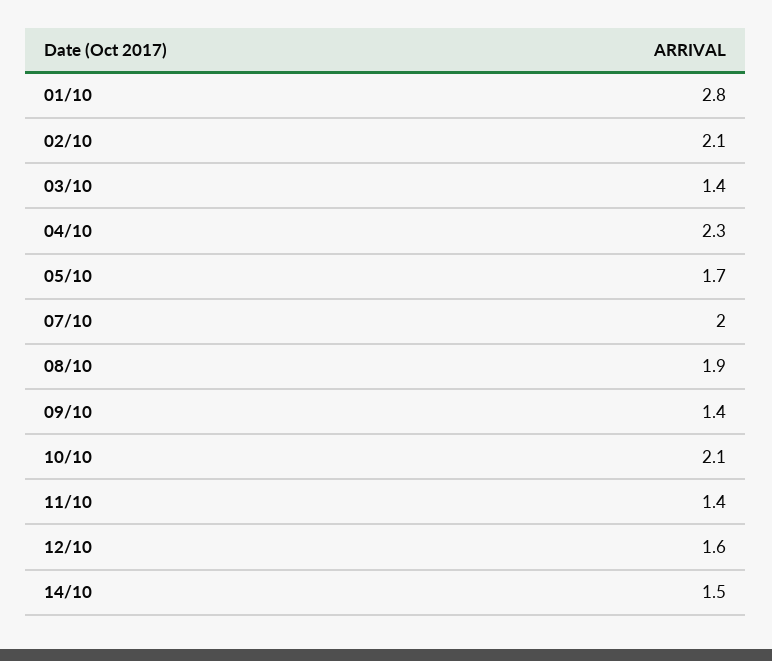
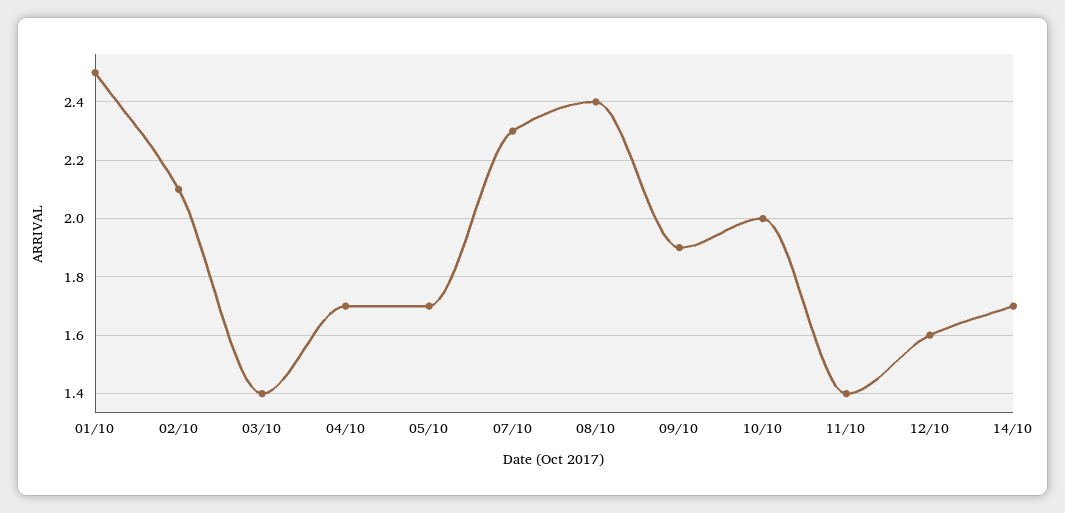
01/10: 2.8 -> 2.5
04/10: 2.3 -> 1.7
07/10: 2 -> 2.3
08/10: 1.9 -> 2.4
09/10: 1.4 -> 1.9
10/10: 2.1 -> 2
14/10: 1.5 -> 1.7

